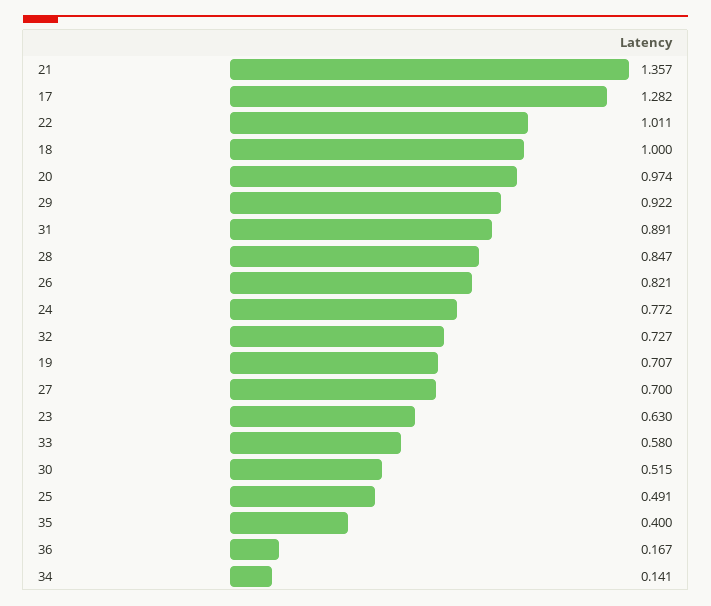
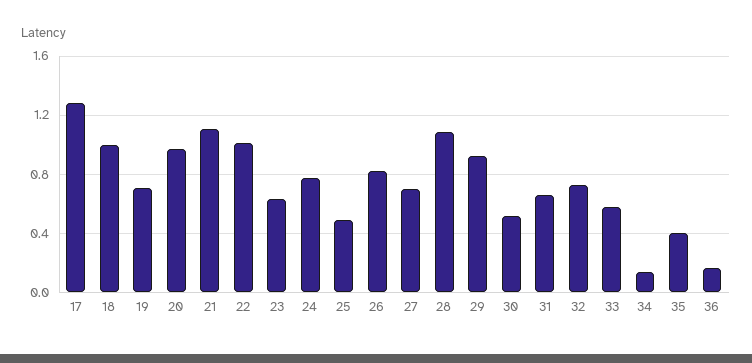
21: 1.357 -> 1.1
31: 0.891 -> 0.65
28: 0.847 -> 1.1

